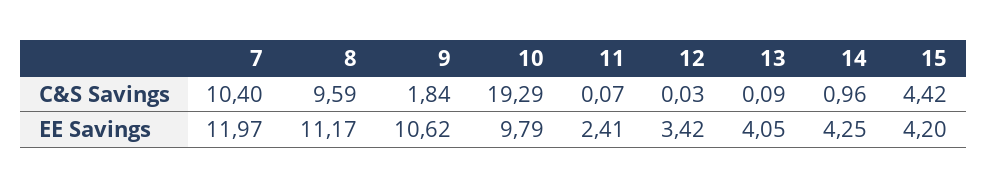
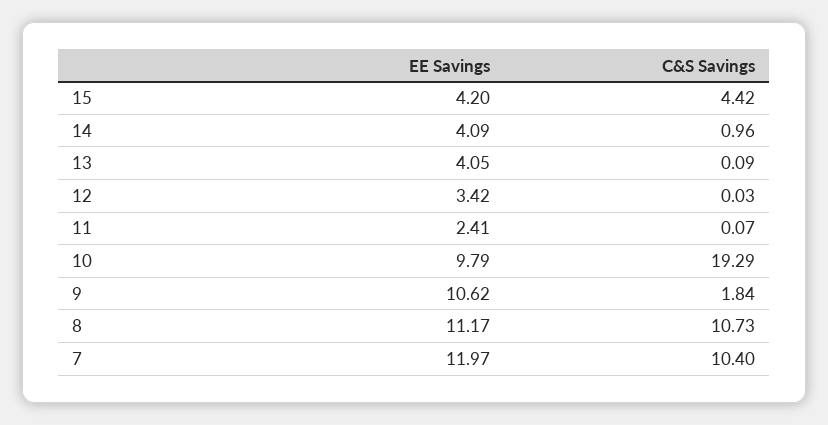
8, C&S Savings: 9.59 -> 10.73
14, EE Savings: 4.25 -> 4.09

